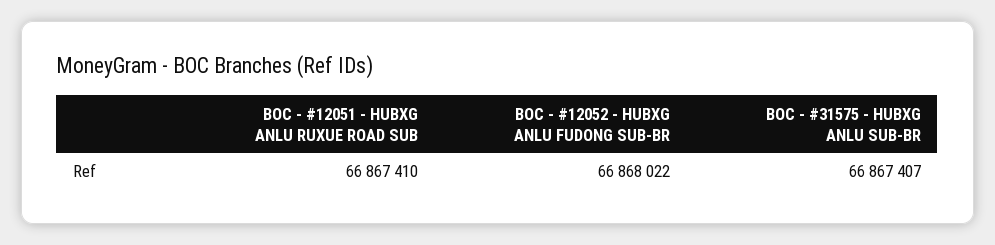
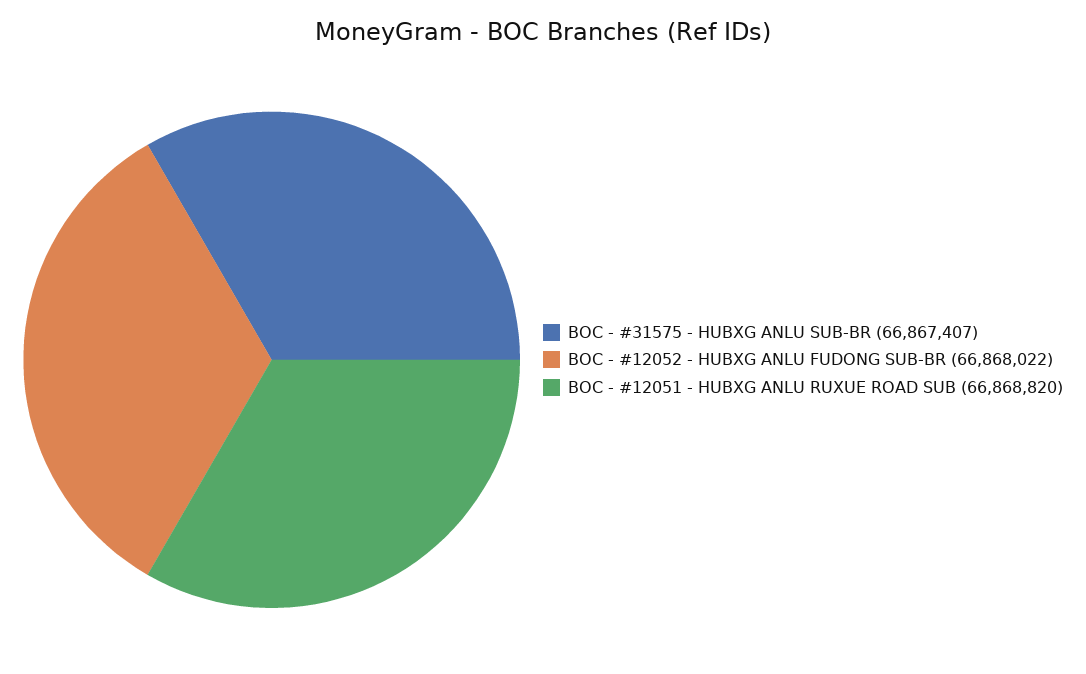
BOC - #12051 - HUBXG ANLU RUXUE ROAD SUB: 66867410 -> 66868820

